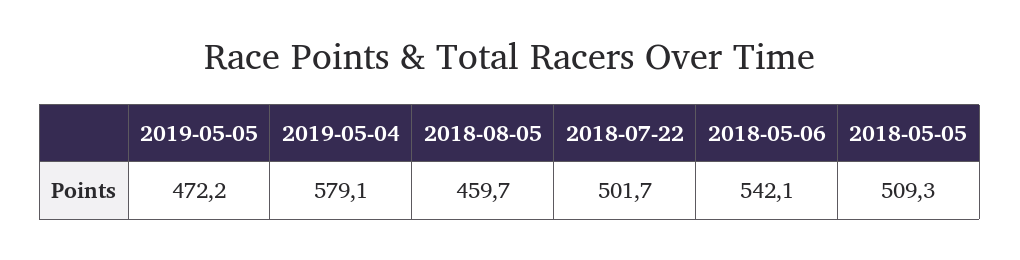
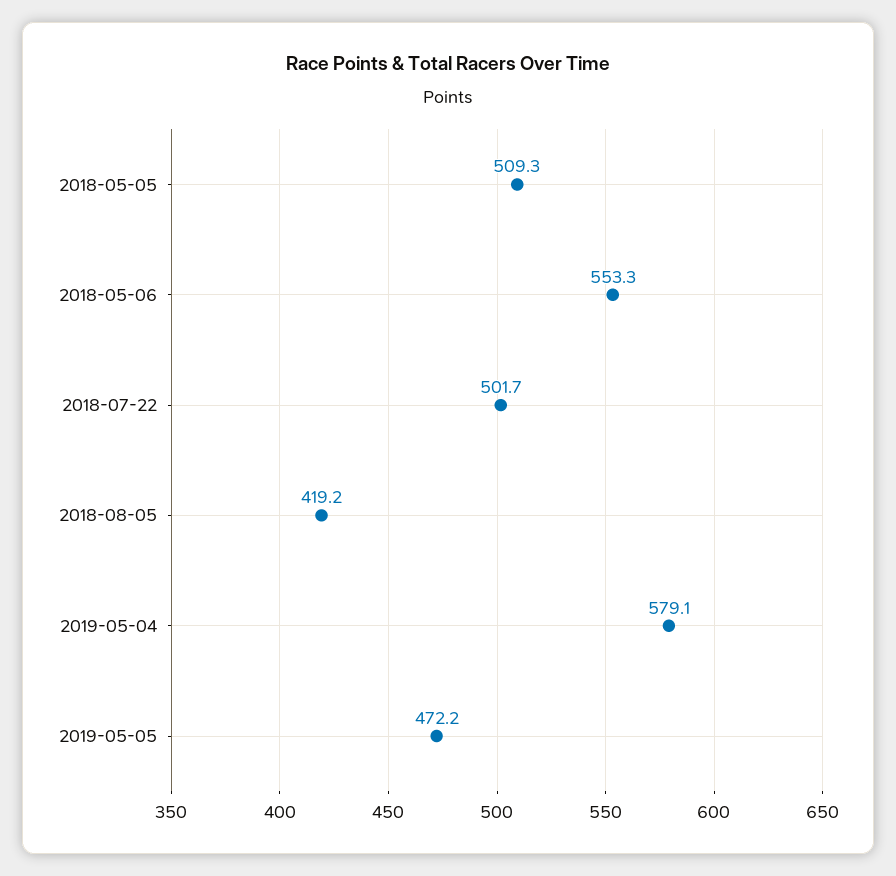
2018-08-05: 459.7 -> 419.2
2018-05-06: 542.1 -> 553.3

